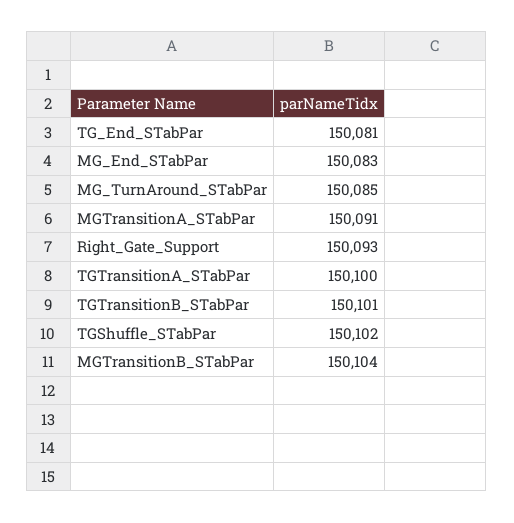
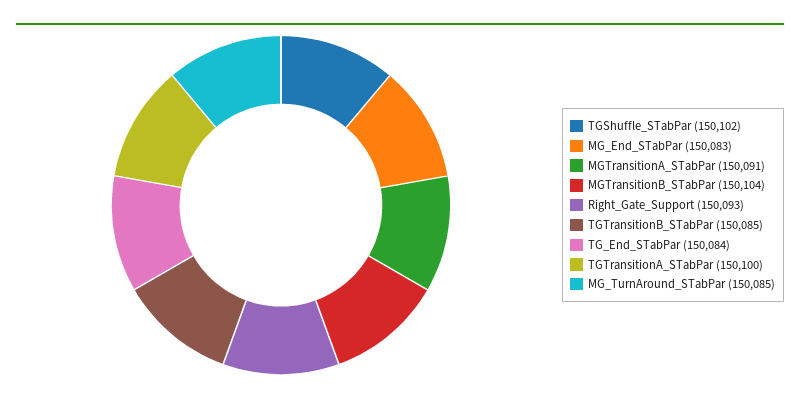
TG_End_STabPar: 150081 -> 150084
TGTransitionB_STabPar: 150101 -> 150085

